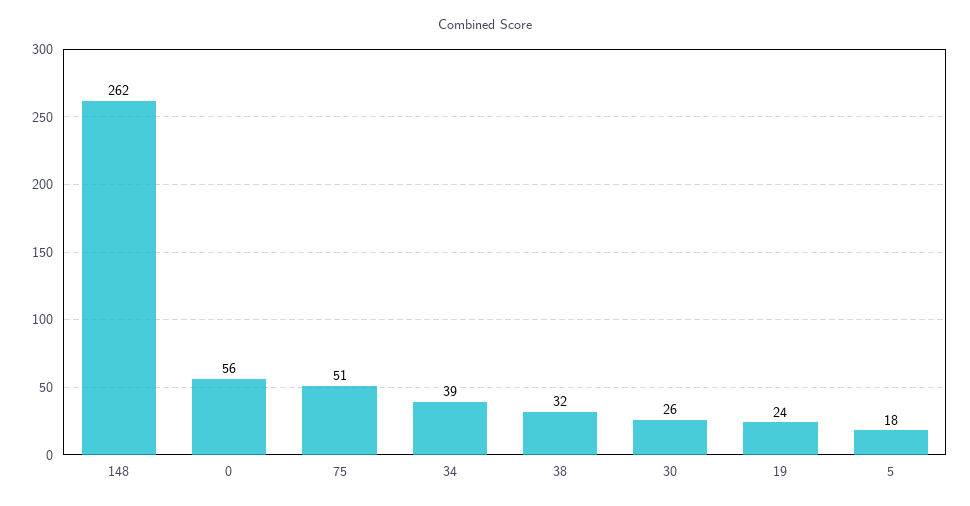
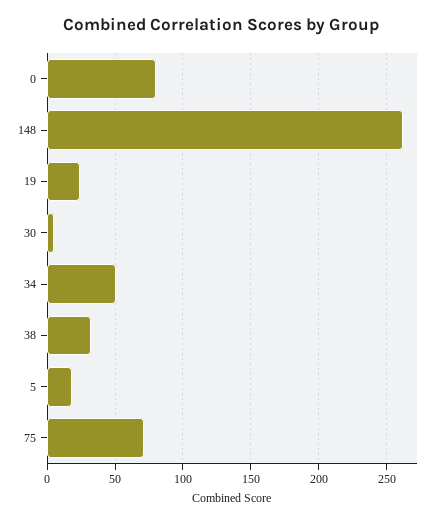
0: 56 -> 80
75: 51 -> 70
34: 39 -> 50
30: 26 -> 5

